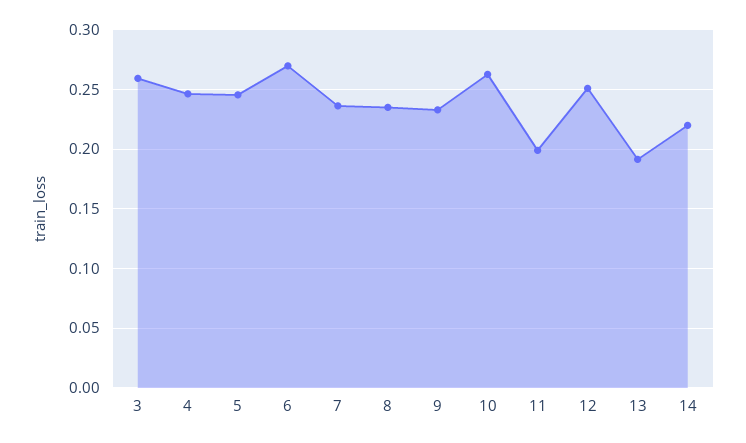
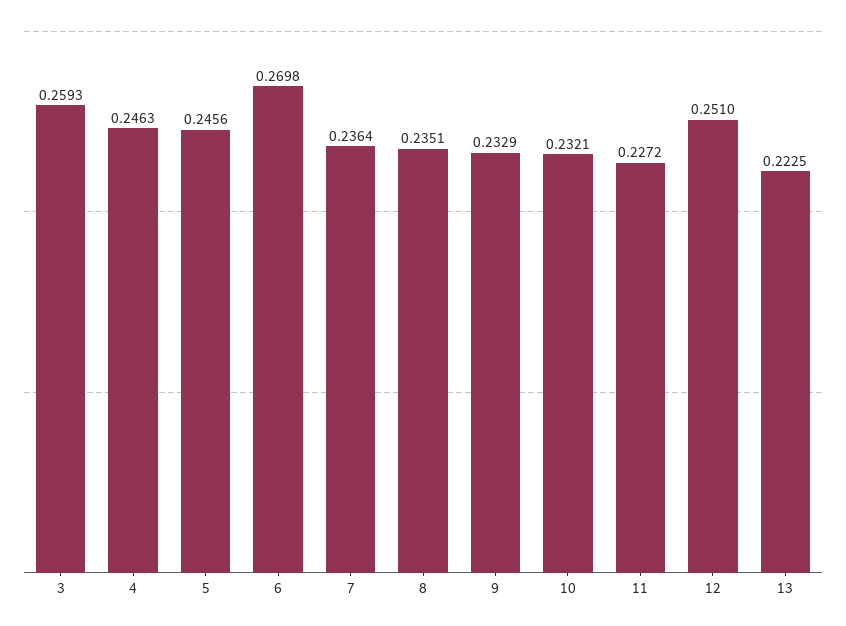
10: 0.26 -> 0.2321
11: 0.2 -> 0.2272
13: 0.19 -> 0.2225
14: 0.22 -> none

